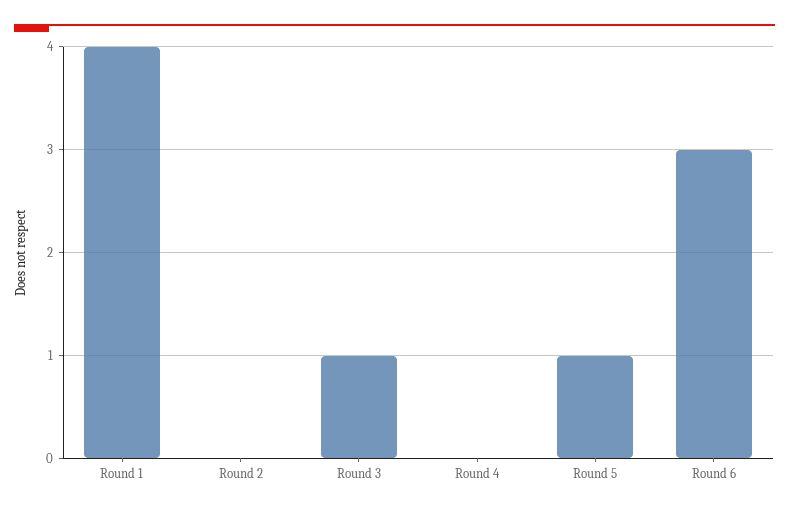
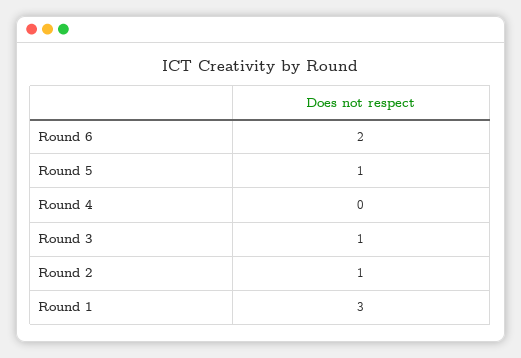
Round 1: 4 -> 3
Round 2: 0 -> 1
Round 6: 3 -> 2

